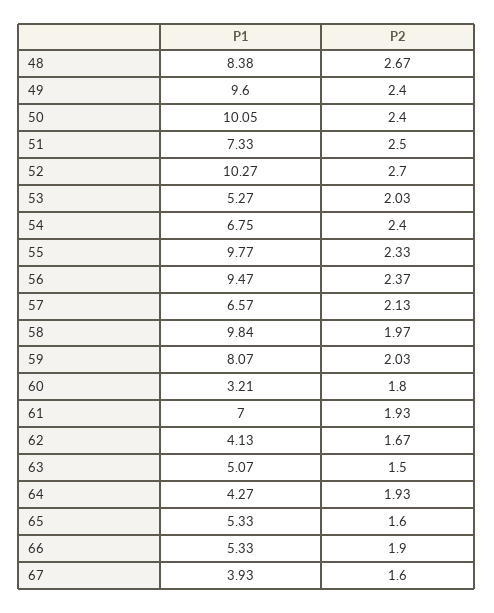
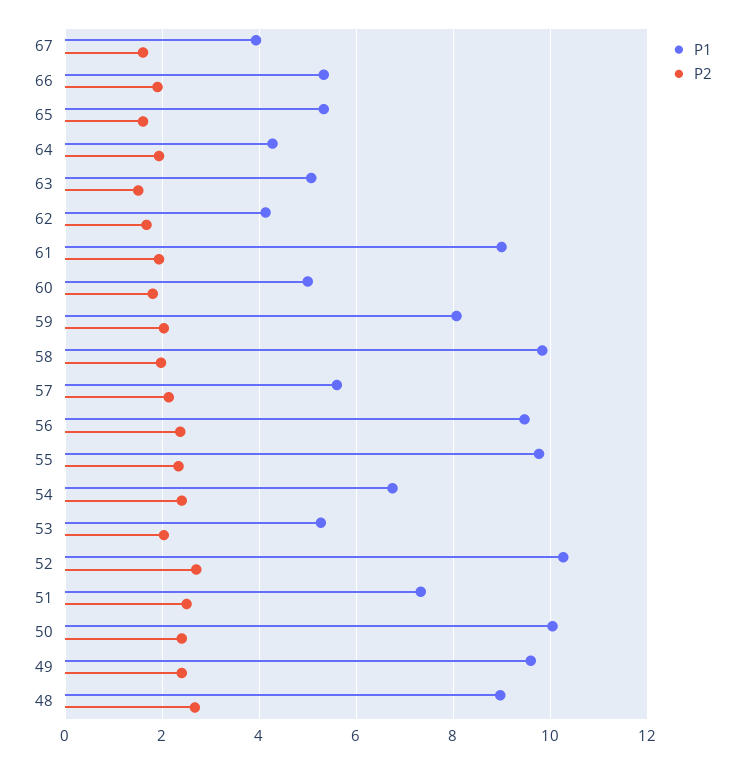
P1, 48: 8.38 -> 9
P1, 57: 6.57 -> 5.6
P1, 60: 3.21 -> 5
P1, 61: 7 -> 9

